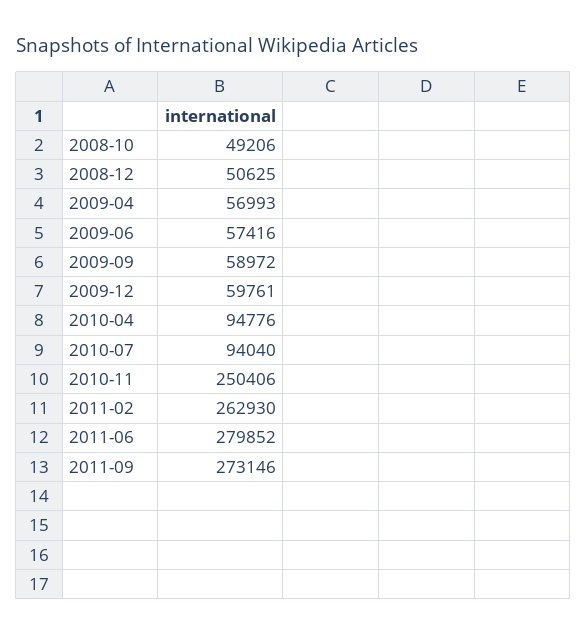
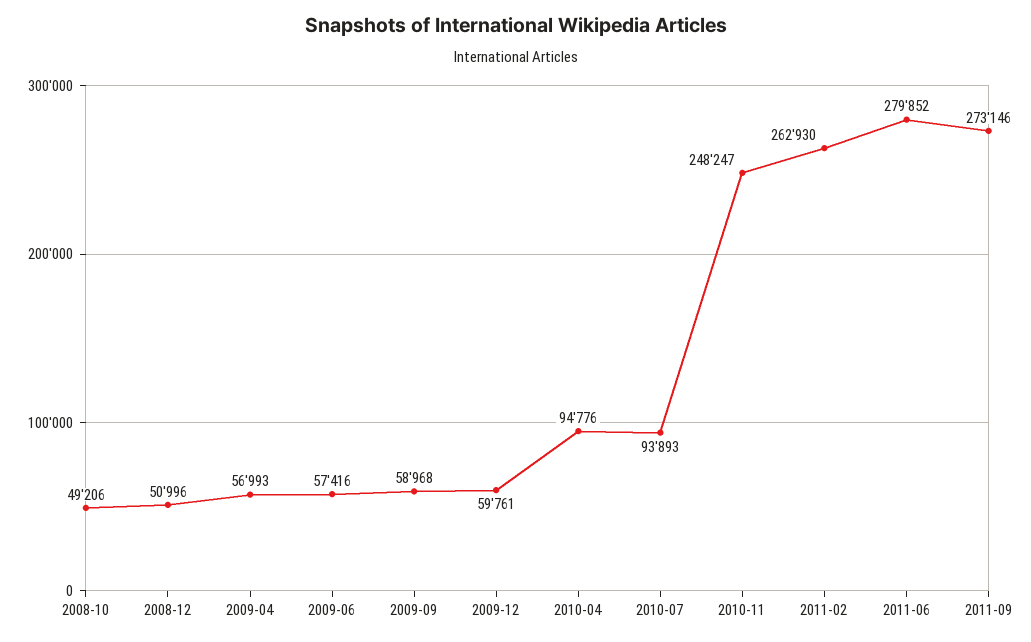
2008-12: 50625 -> 50996
2009-09: 58972 -> 58968
2010-07: 94040 -> 93893
2010-11: 250406 -> 248247

